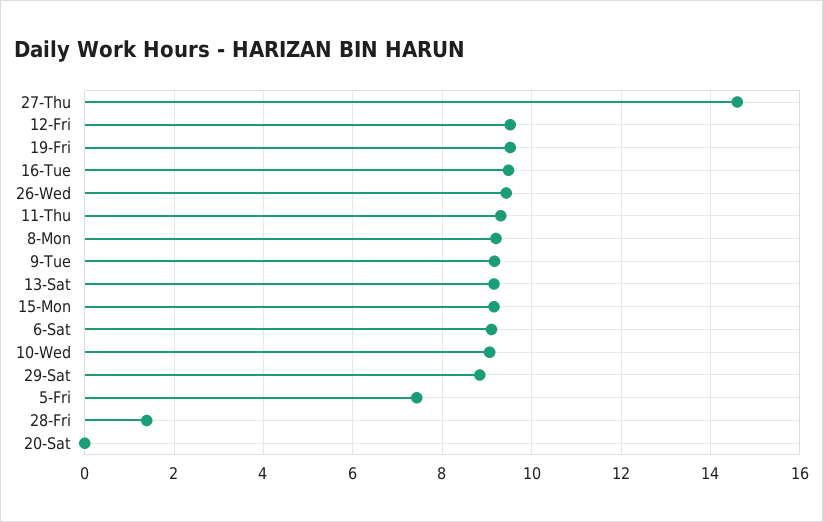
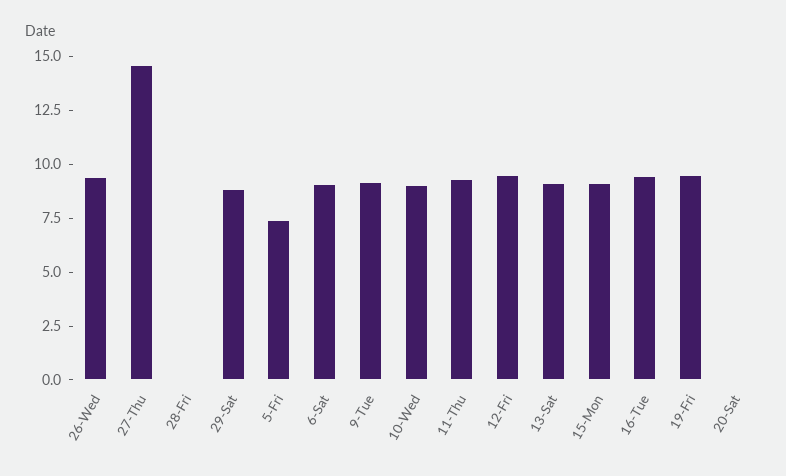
8-Mon: 9.2 -> none
28-Fri: 1.4 -> 0

